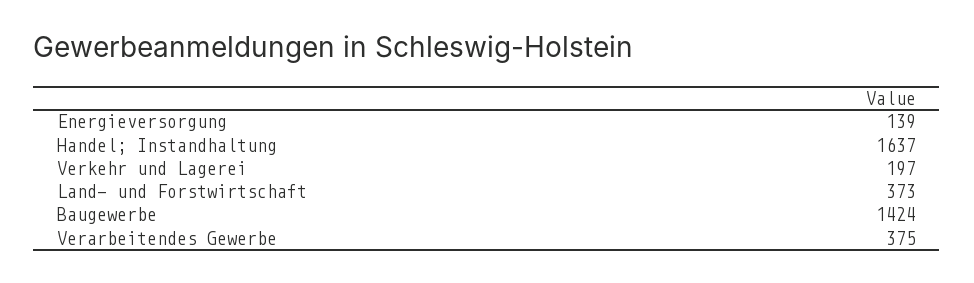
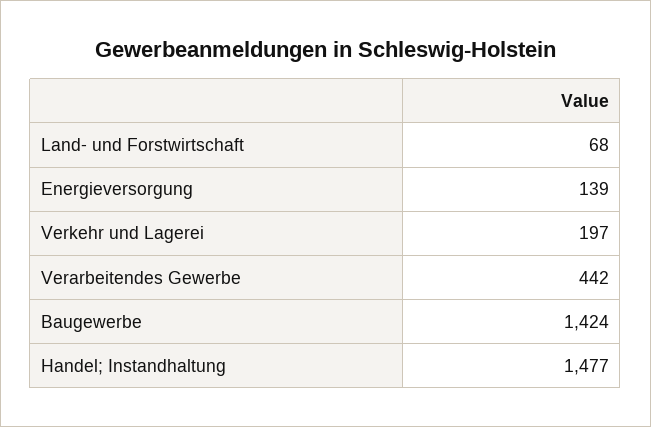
Handel; Instandhaltung: 1637 -> 1477
Land- und Forstwirtschaft: 373 -> 68
Verarbeitendes Gewerbe: 375 -> 442

